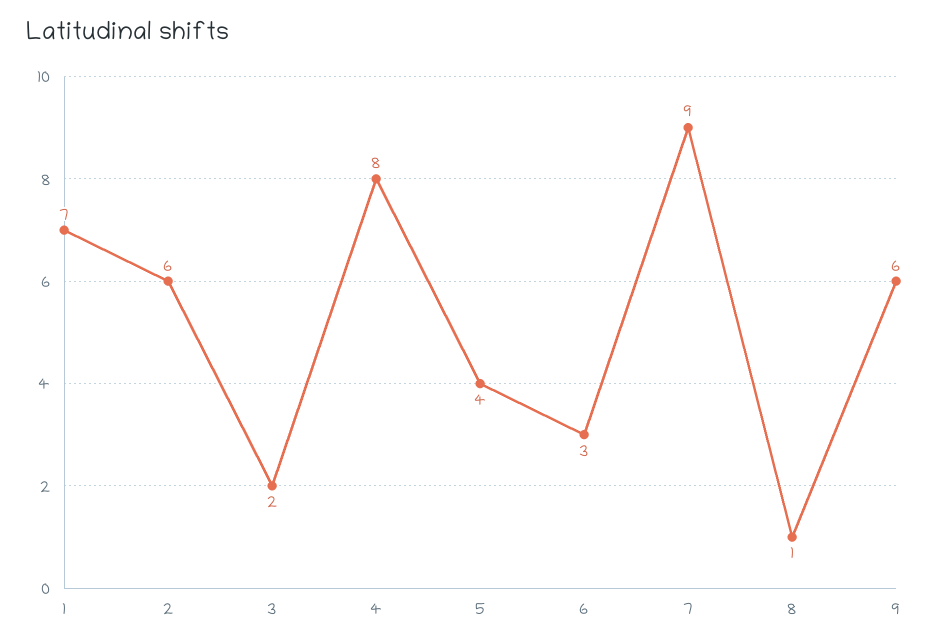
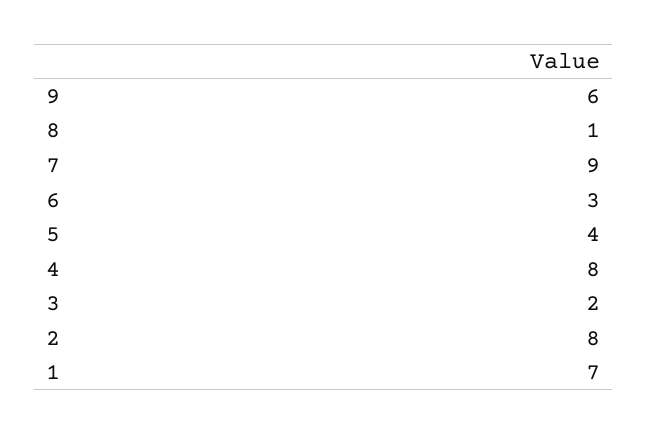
2: 6 -> 8

